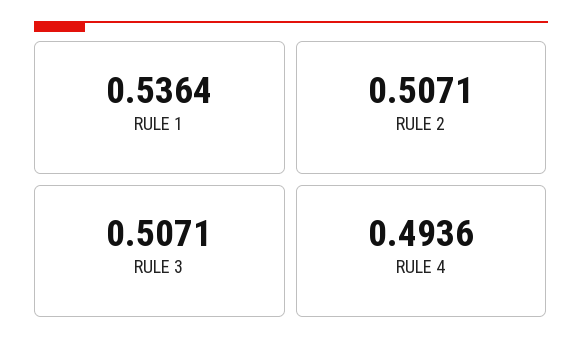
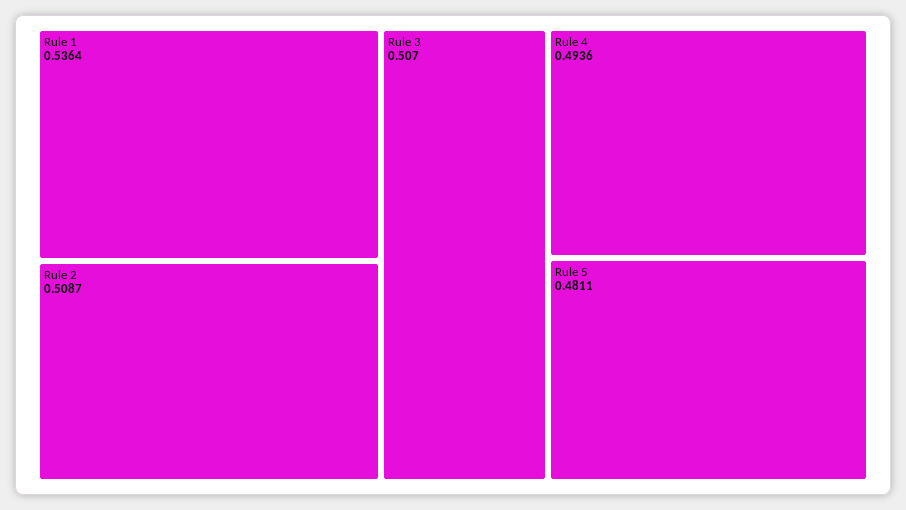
RULE 2: 0.5071 -> 0.5087
RULE 3: 0.5071 -> 0.507
Rule 5: none -> 0.4811

